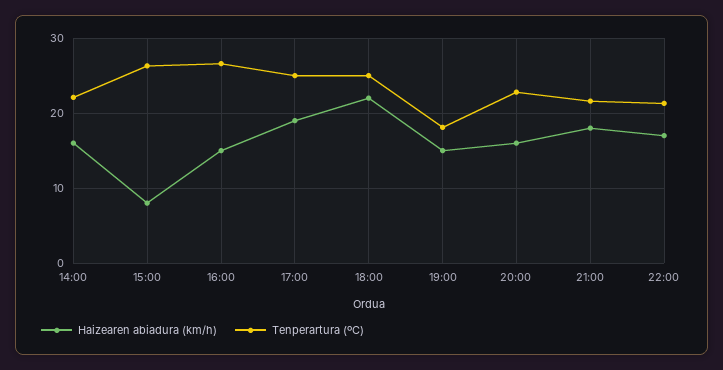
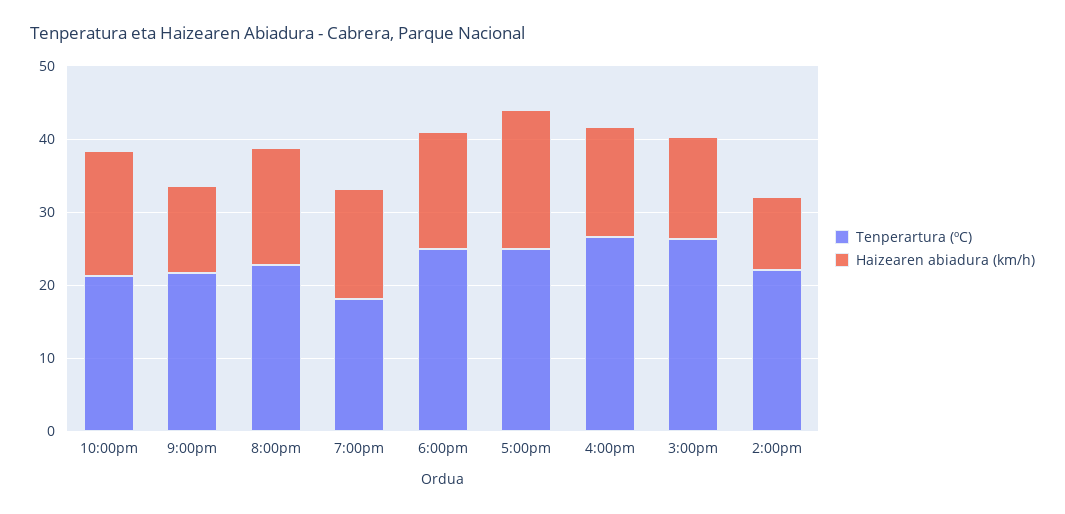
Haizearen abiadura (km/h), 14:00: 16 -> 10
Haizearen abiadura (km/h), 15:00: 8 -> 14
Haizearen abiadura (km/h), 18:00: 22 -> 16
Haizearen abiadura (km/h), 21:00: 18 -> 12

